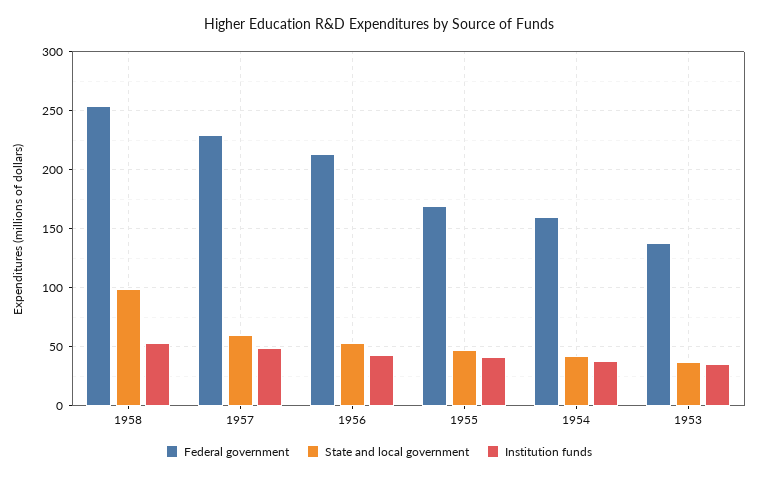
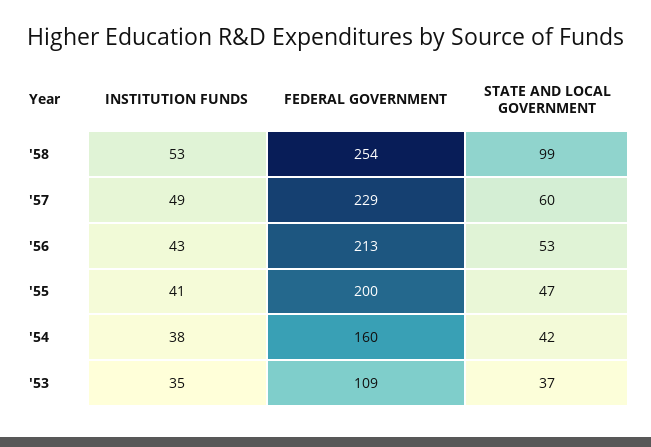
Federal government, 1955: 170 -> 200
Federal government, 1953: 140 -> 109

